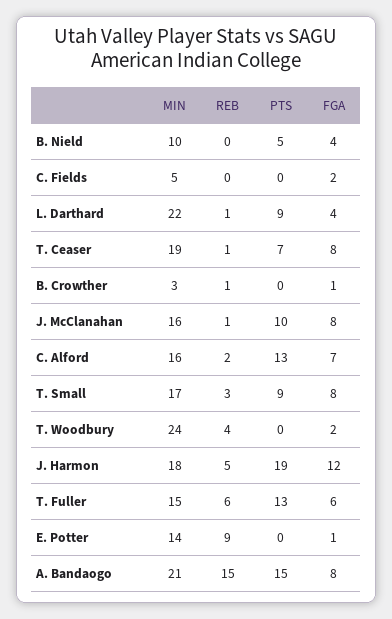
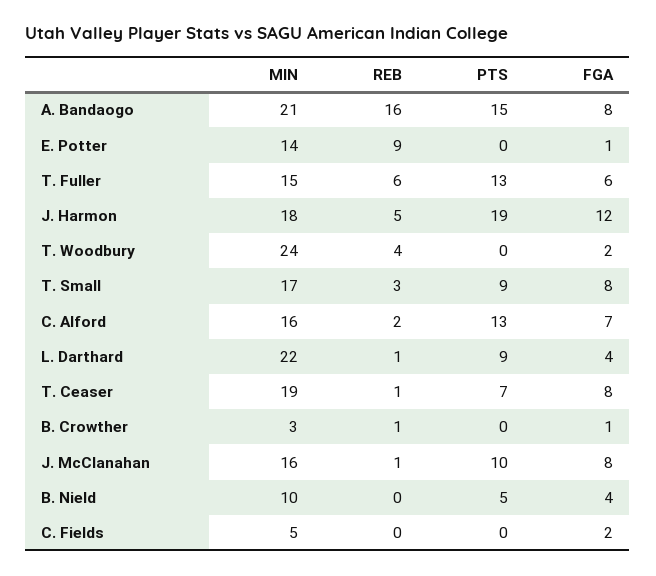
REB, A. Bandaogo: 15 -> 16

